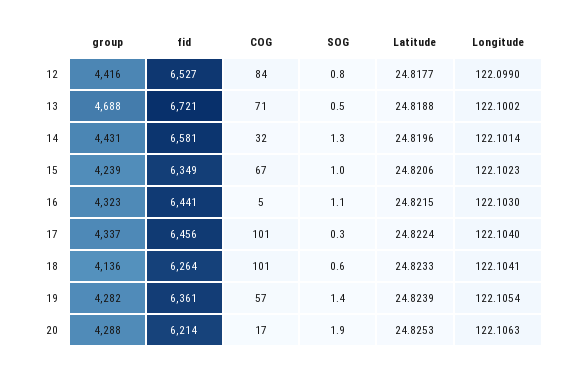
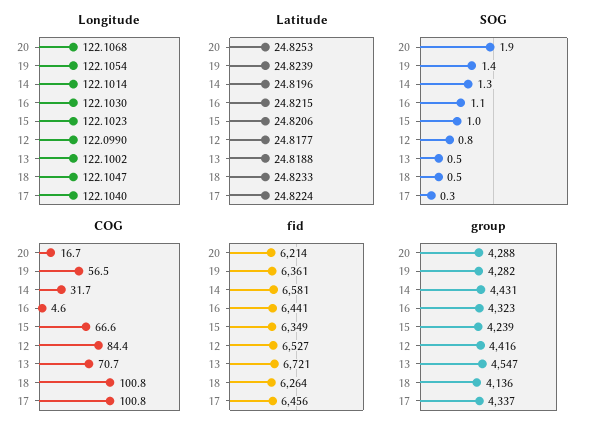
group, 13: 4688 -> 4547
SOG, 18: 0.6 -> 0.5
Longitude, 18: 122.1041 -> 122.1047
Longitude, 20: 122.1063 -> 122.1068

